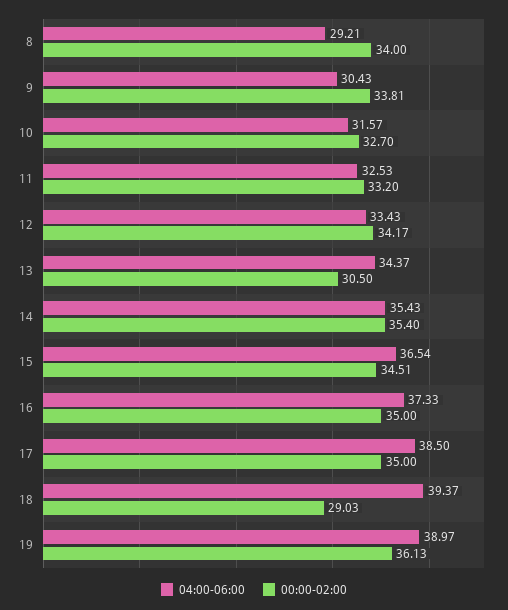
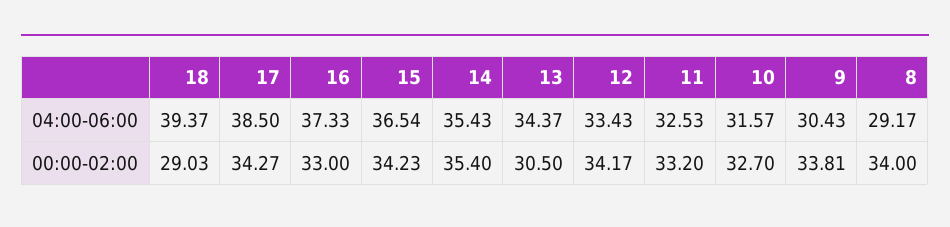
04:00-06:00, 8: 29.21 -> 29.17
00:00-02:00, 15: 34.51 -> 34.23
00:00-02:00, 16: 35 -> 33
00:00-02:00, 17: 35 -> 34.27
04:00-06:00, 19: 38.97 -> none
00:00-02:00, 19: 36.13 -> none

